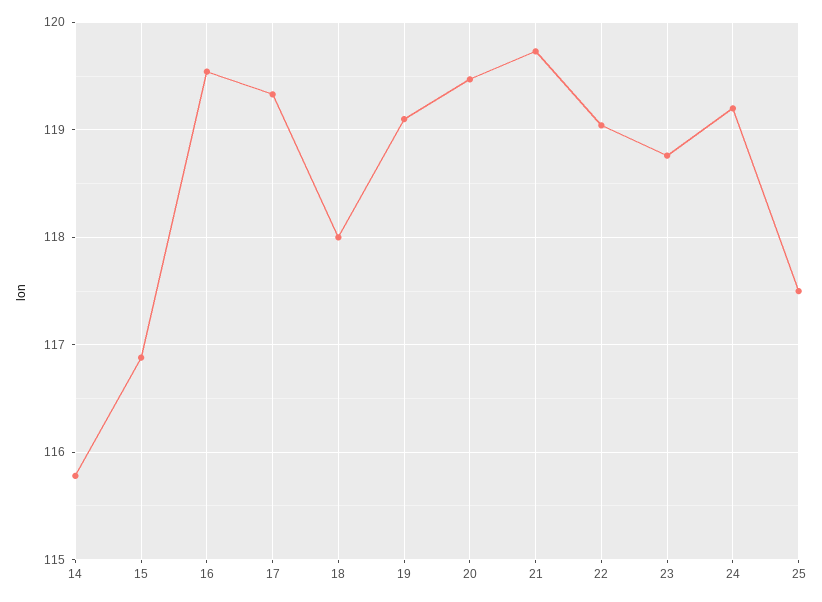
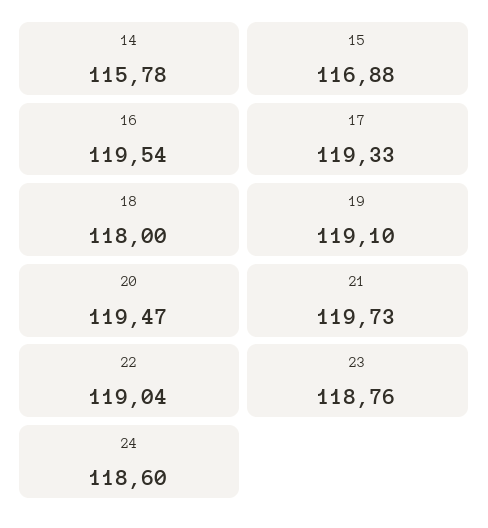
24: 119.2 -> 118.6
25: 117.5 -> none

